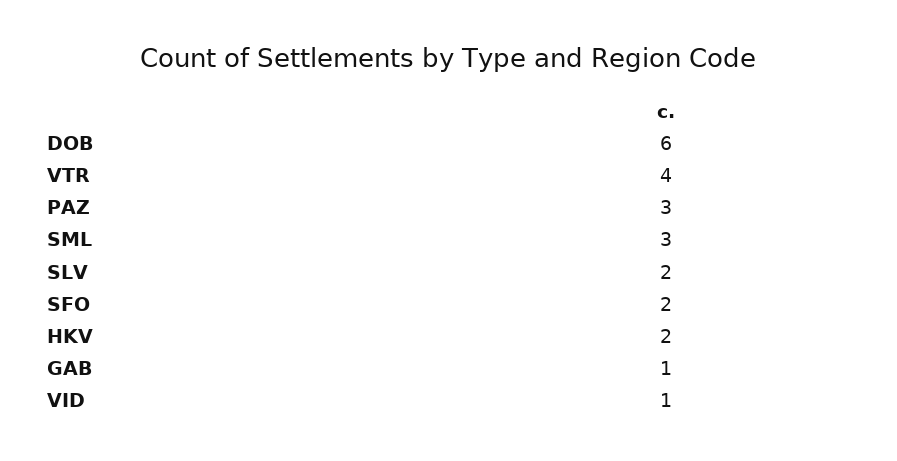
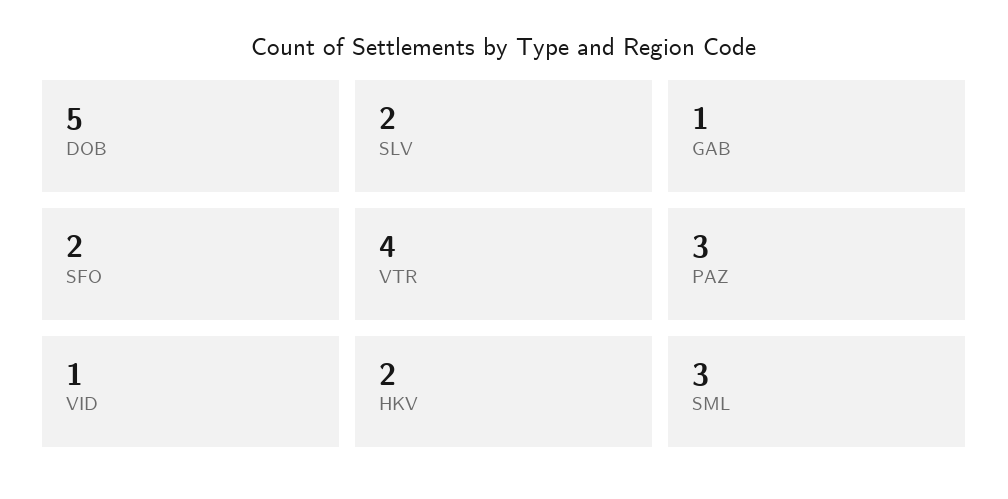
DOB: 6 -> 5

